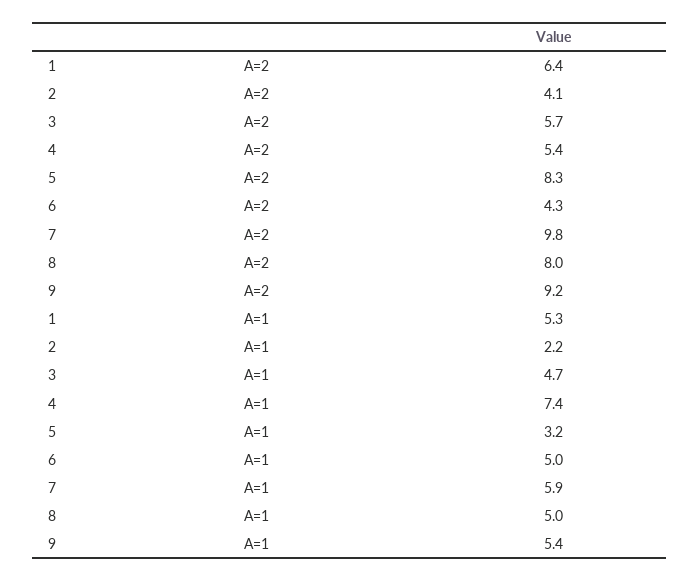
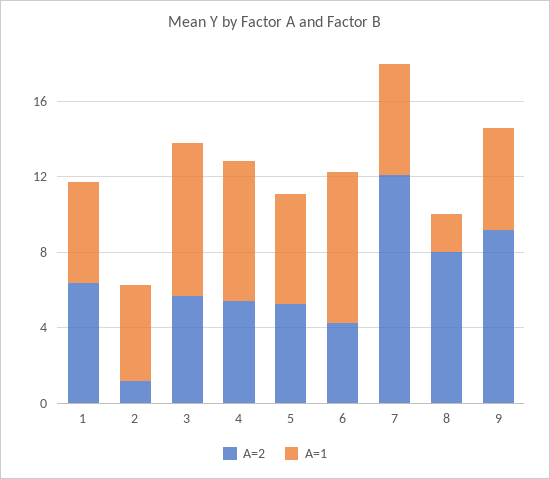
A=2, 2: 4.1 -> 1
A=2, 5: 8.3 -> 5
A=2, 7: 9.8 -> 12
A=1, 2: 2.2 -> 5
A=1, 3: 4.7 -> 8
A=1, 5: 3.2 -> 6
A=1, 6: 5 -> 8
A=1, 8: 5 -> 2

